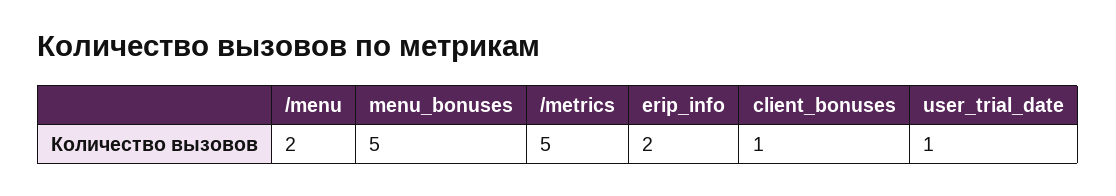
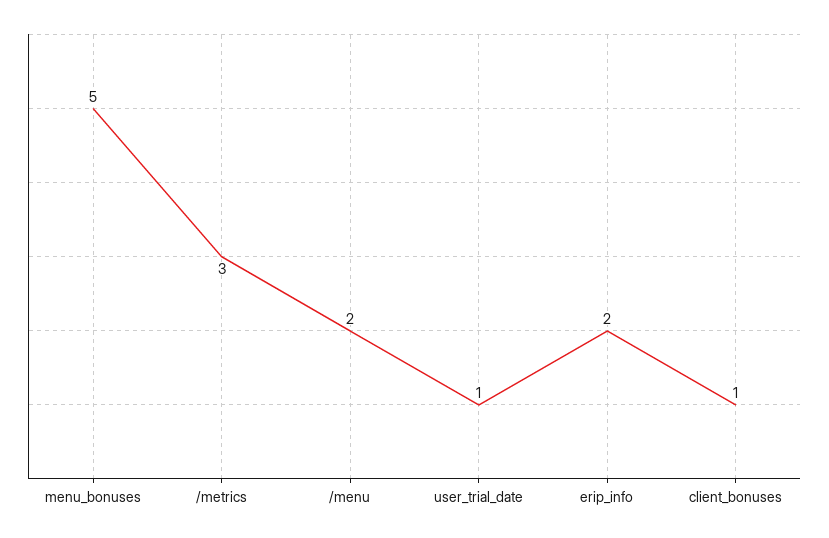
/metrics: 5 -> 3

